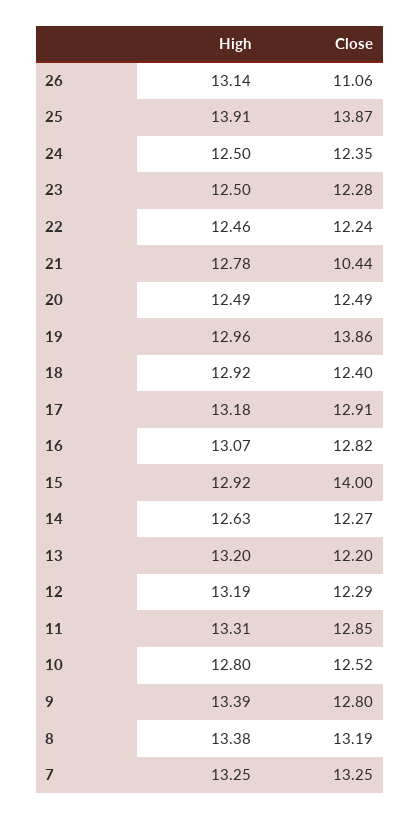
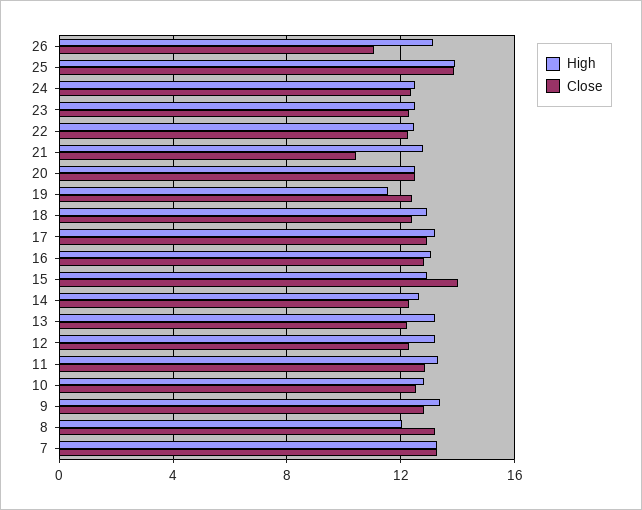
High, 19: 12.96 -> 11.5
Close, 19: 13.86 -> 12.5
High, 8: 13.38 -> 12

